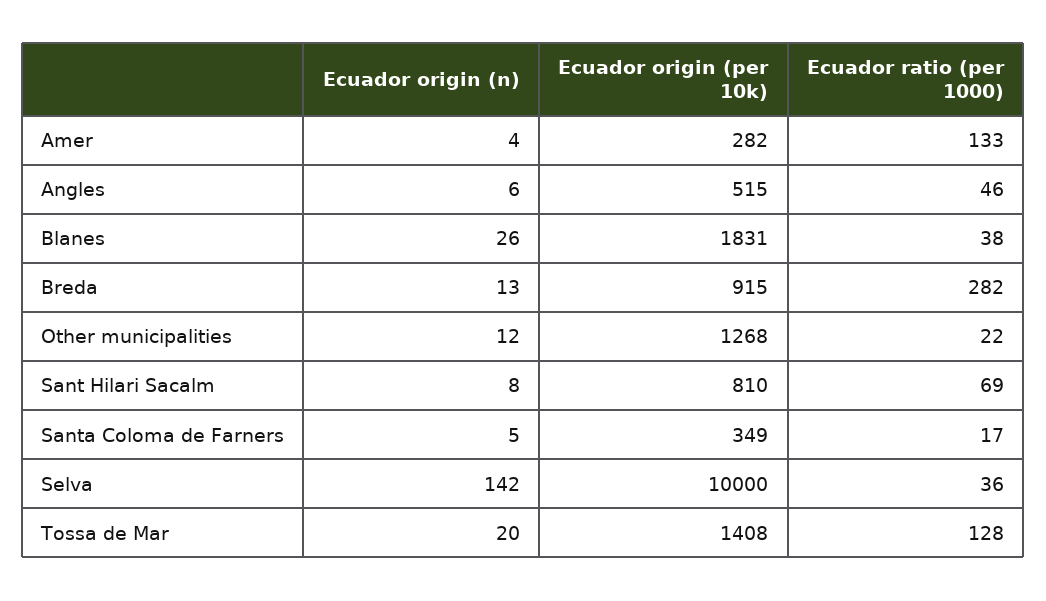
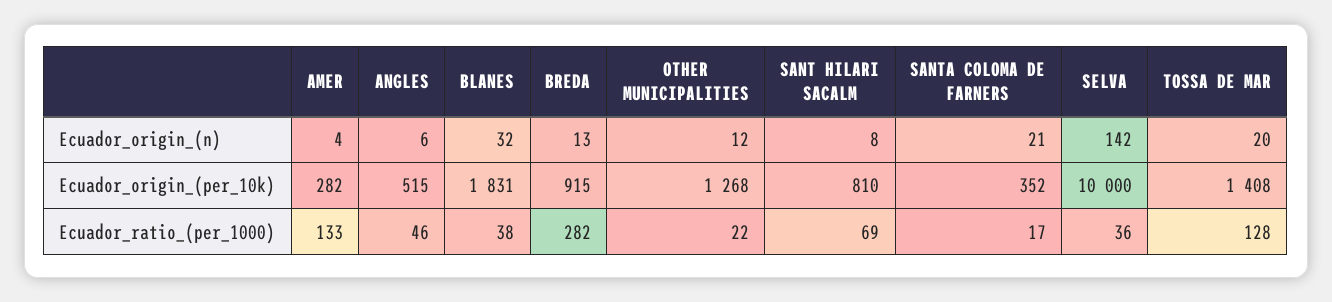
Ecuador origin (n), Blanes: 26 -> 32
Ecuador origin (n), Santa Coloma de Farners: 5 -> 21
Ecuador origin (per 10k), Santa Coloma de Farners: 349 -> 352

